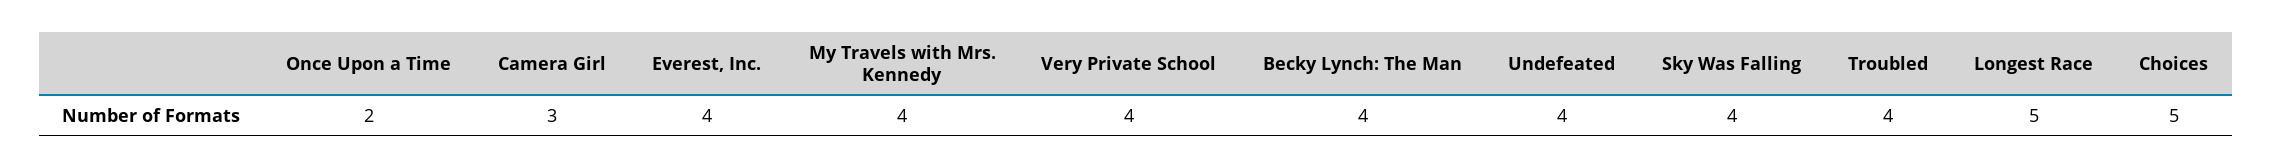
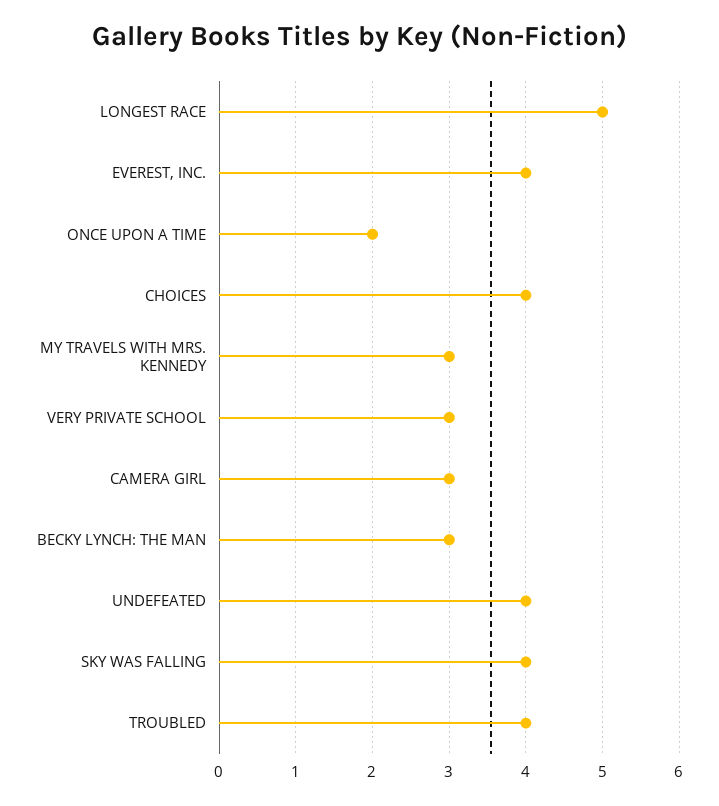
My Travels with Mrs. Kennedy: 4 -> 3
Very Private School: 4 -> 3
Becky Lynch: The Man: 4 -> 3
Choices: 5 -> 4

